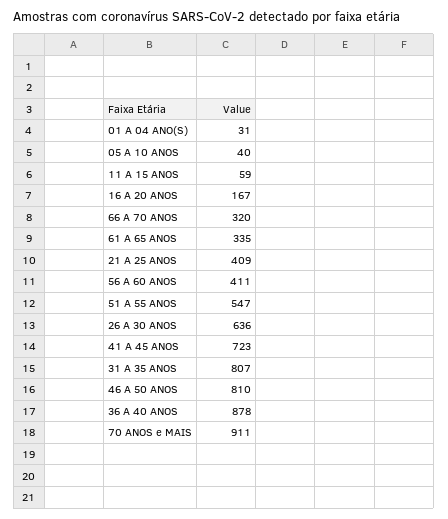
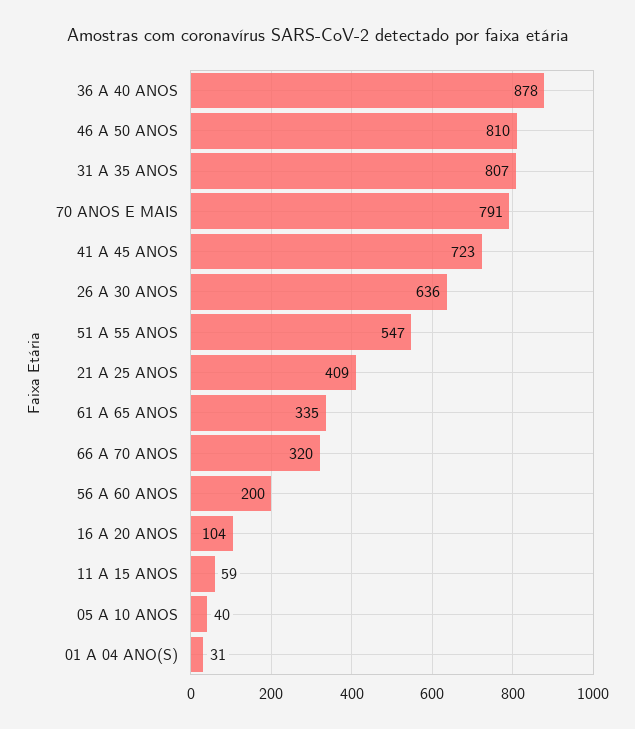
16 A 20 ANOS: 167 -> 104
56 A 60 ANOS: 411 -> 200
70 ANOS e MAIS: 911 -> 791

